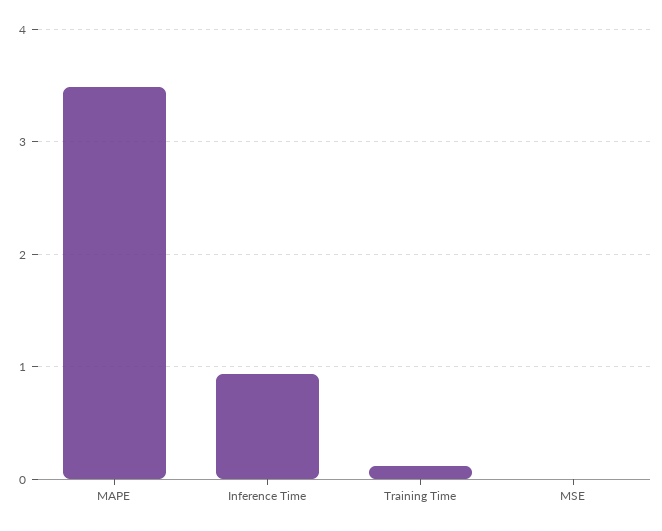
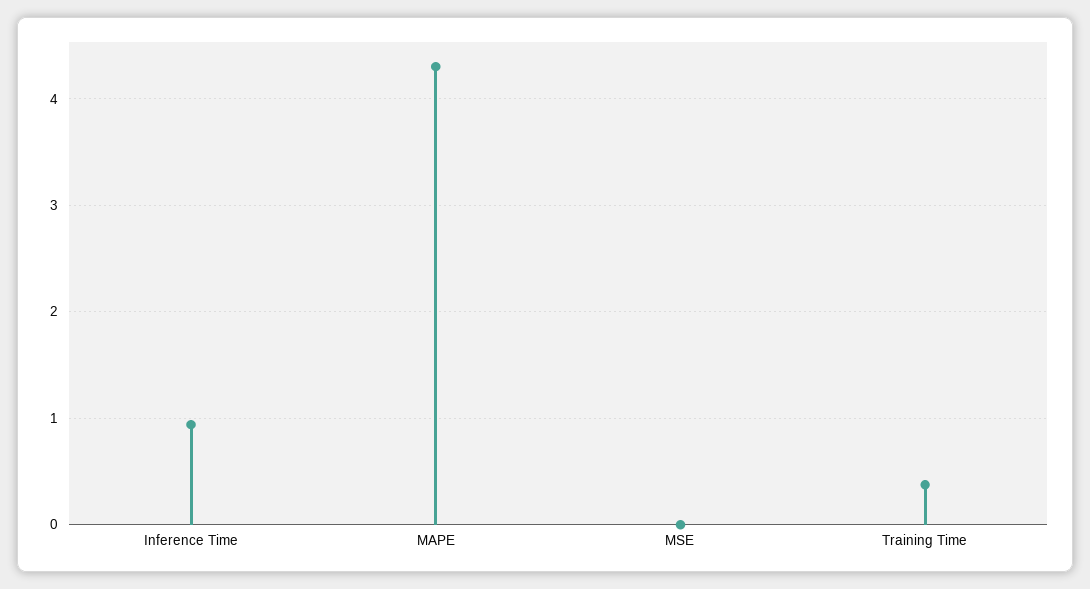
MAPE: 3.5 -> 4.3
Training Time: 0.1 -> 0.4

